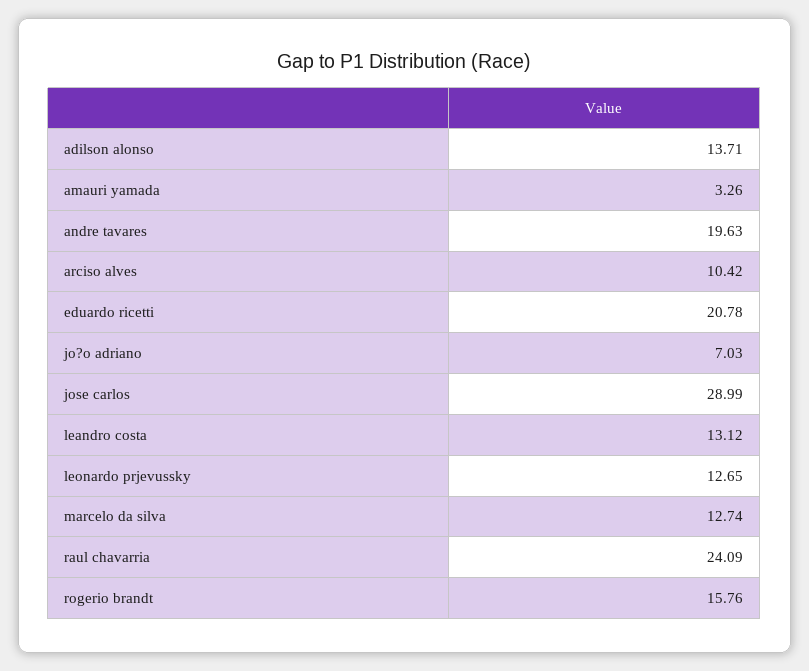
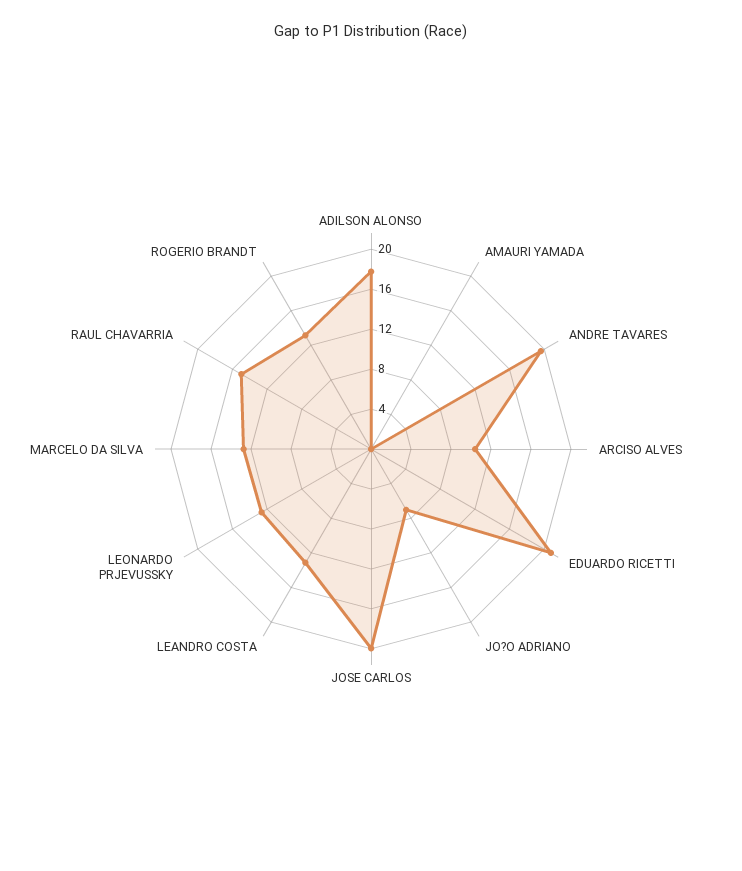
adilson alonso: 13.71 -> 18
amauri yamada: 3.26 -> 0
jose carlos: 28.99 -> 20
raul chavarria: 24.09 -> 15
rogerio brandt: 15.76 -> 13

